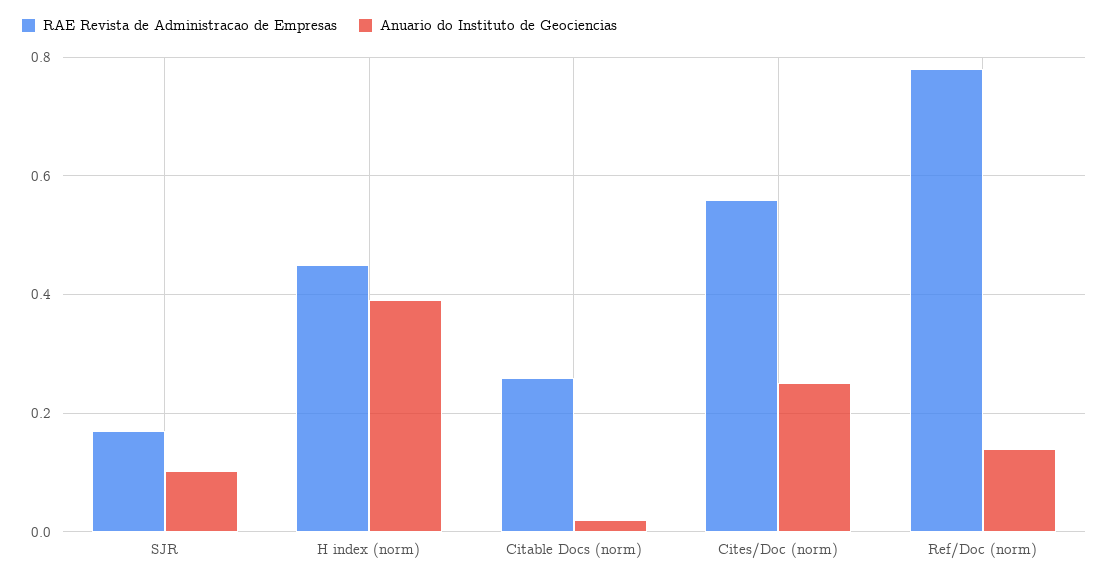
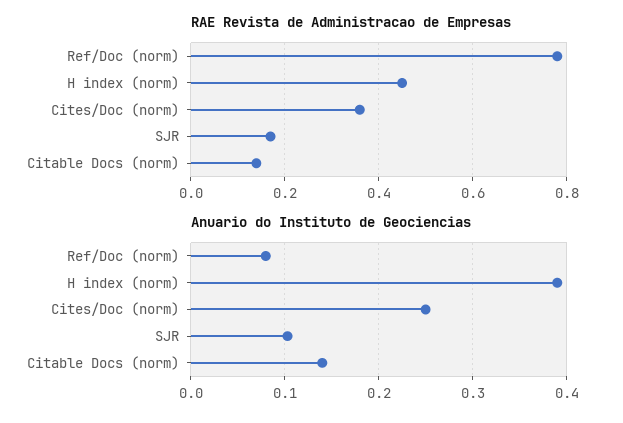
RAE Revista de Administracao de Empresas, Citable Docs (norm): 0.26 -> 0.15
Anuario do Instituto de Geociencias, Citable Docs (norm): 0.02 -> 0.14
RAE Revista de Administracao de Empresas, Cites/Doc (norm): 0.56 -> 0.35
Anuario do Instituto de Geociencias, Ref/Doc (norm): 0.14 -> 0.08

